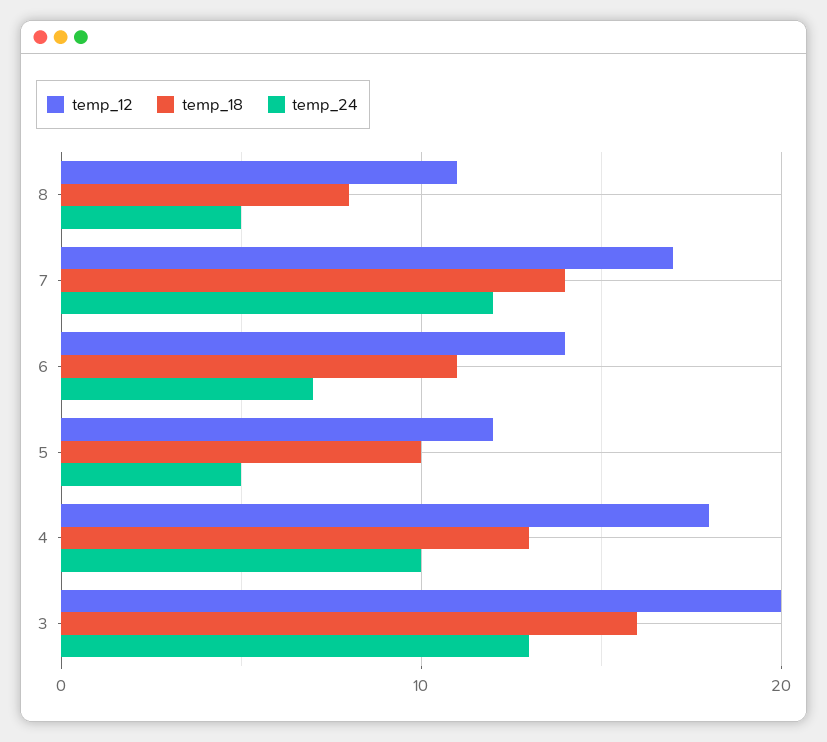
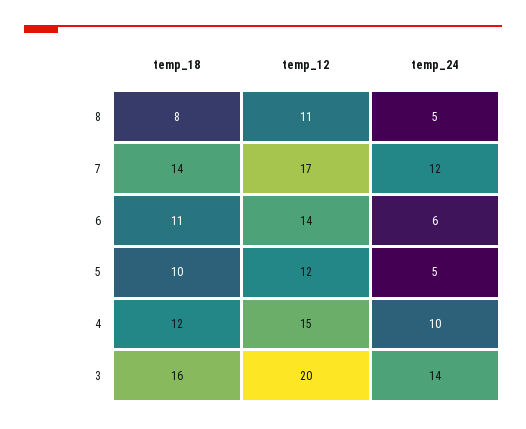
temp_24, 6: 7 -> 6
temp_12, 4: 18 -> 15
temp_18, 4: 13 -> 12
temp_24, 3: 13 -> 14

